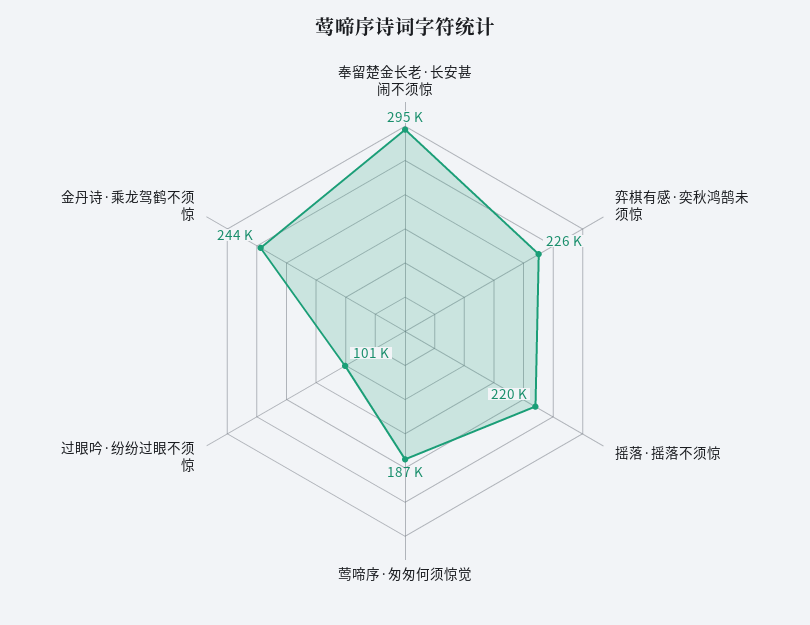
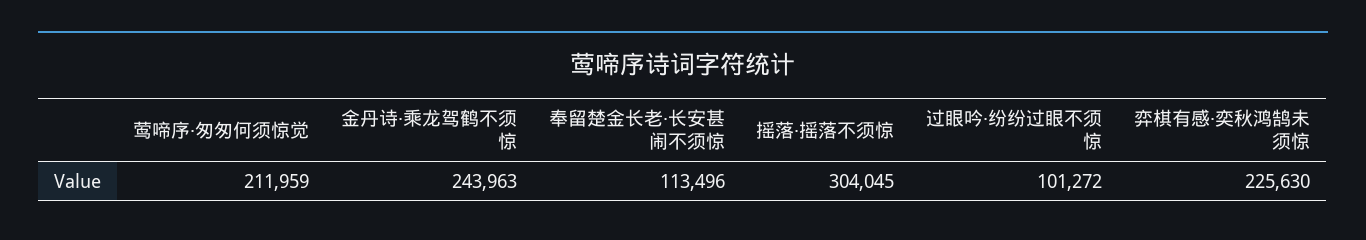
奉留楚金长老·长安甚闹不须惊: 295000 -> 113496
摇落·摇落不须惊: 220000 -> 304045
莺啼序·匆匆何须惊觉: 187000 -> 211959

